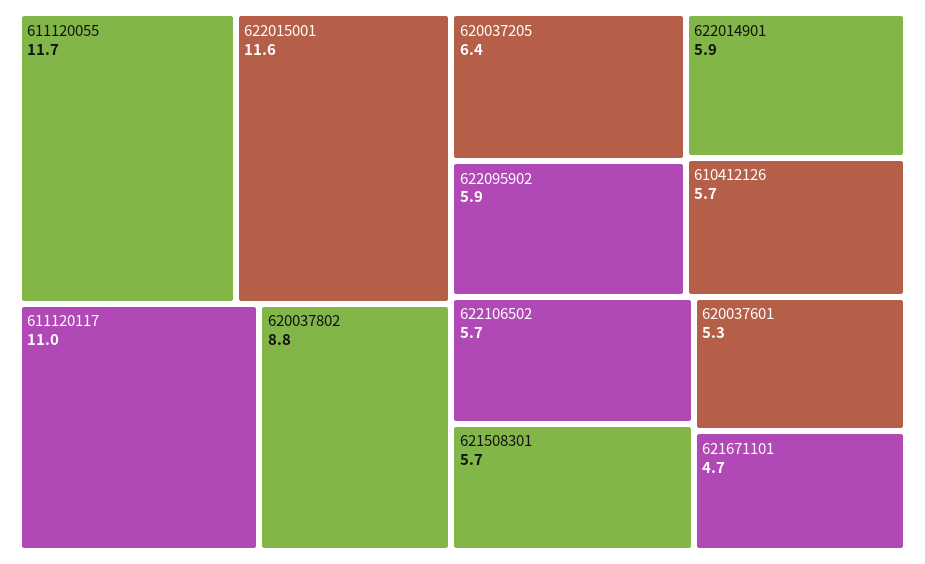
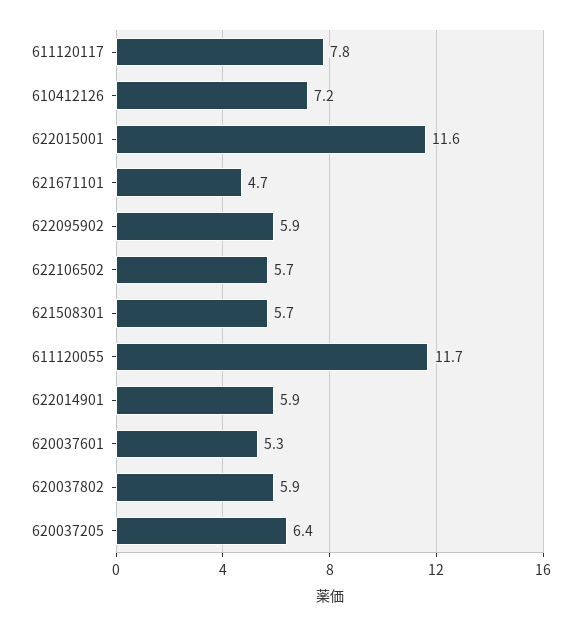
611120117: 11 -> 7.8
620037802: 8.8 -> 5.9
610412126: 5.7 -> 7.2

